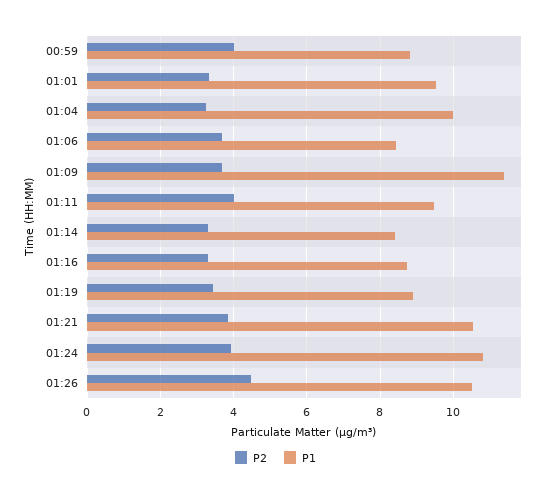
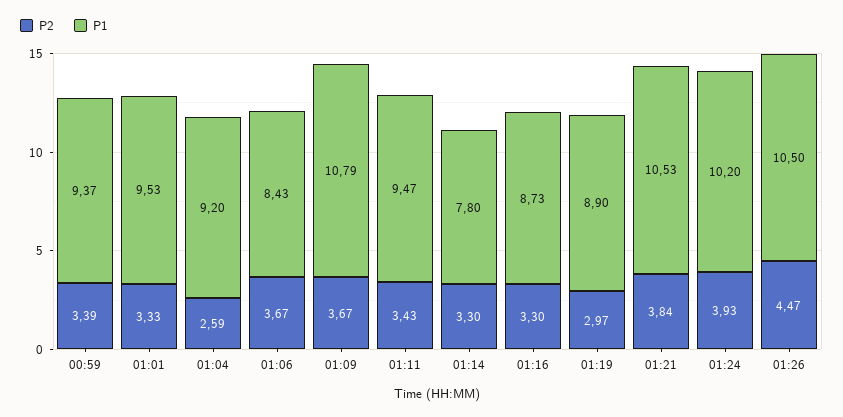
P2, 00:59: 4 -> 3.39
P1, 00:59: 8.8 -> 9.37
P2, 01:04: 3.2 -> 2.59
P1, 01:04: 10 -> 9.2
P1, 01:09: 11.4 -> 10.79
P2, 01:11: 4 -> 3.43
P1, 01:14: 8.4 -> 7.8
P2, 01:19: 3.4 -> 2.97
P1, 01:24: 10.8 -> 10.2

